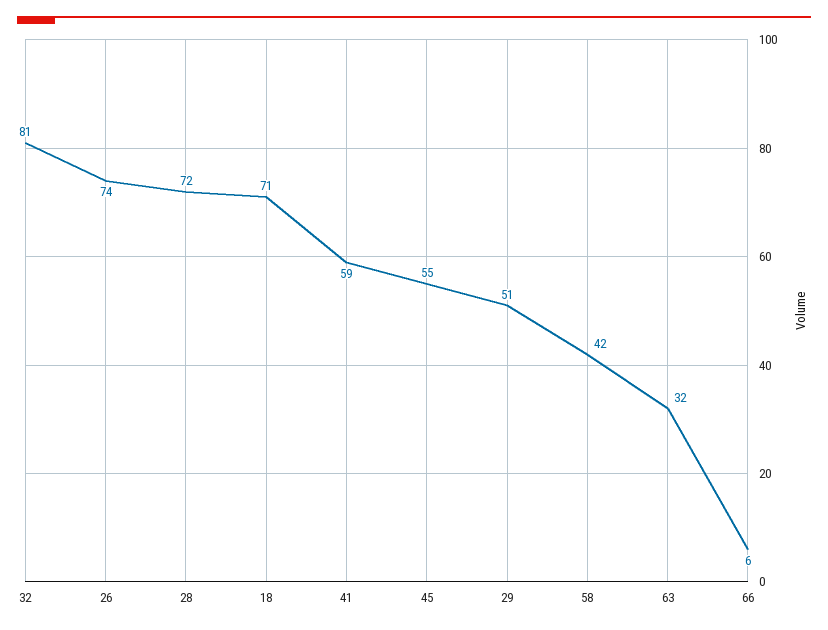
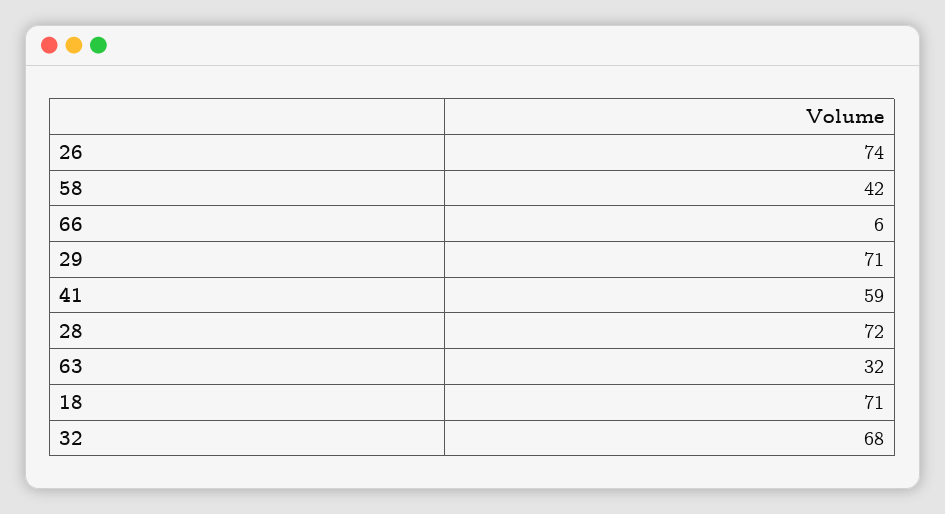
32: 81 -> 68
45: 55 -> none
29: 51 -> 71

